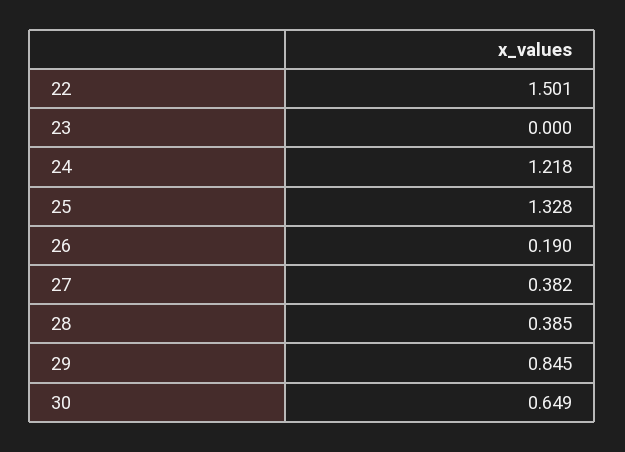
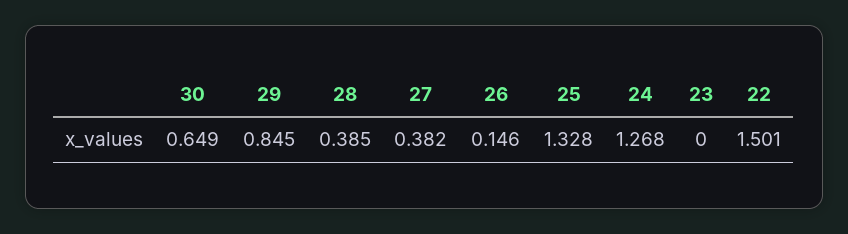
24: 1.218 -> 1.268
26: 0.19 -> 0.146

